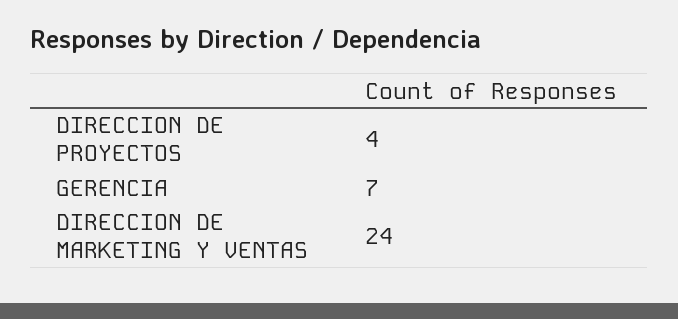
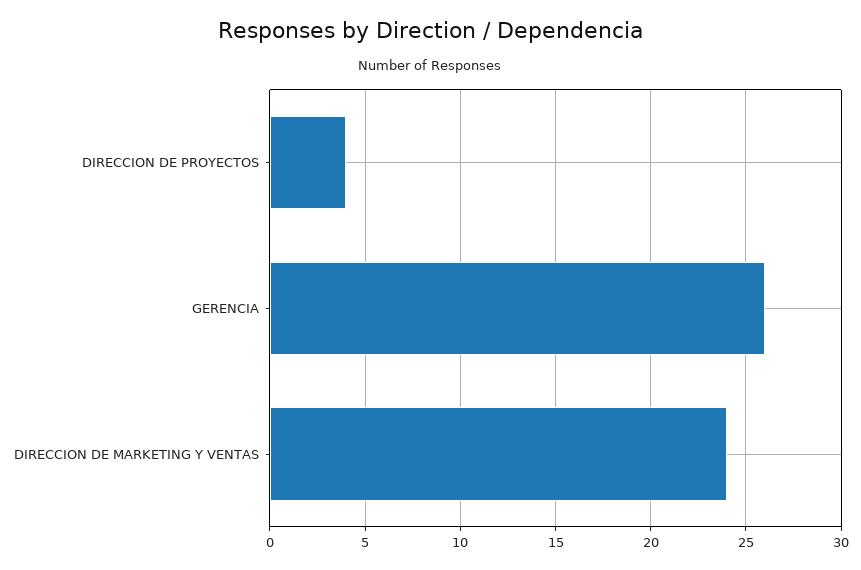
GERENCIA: 7 -> 26

